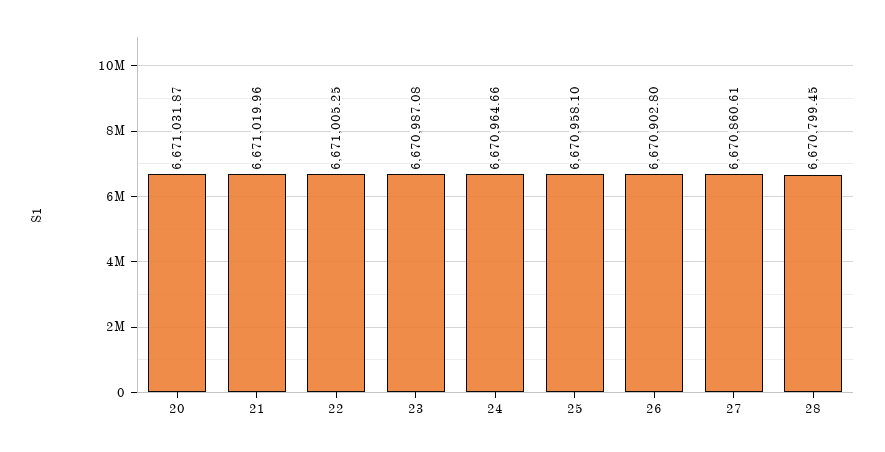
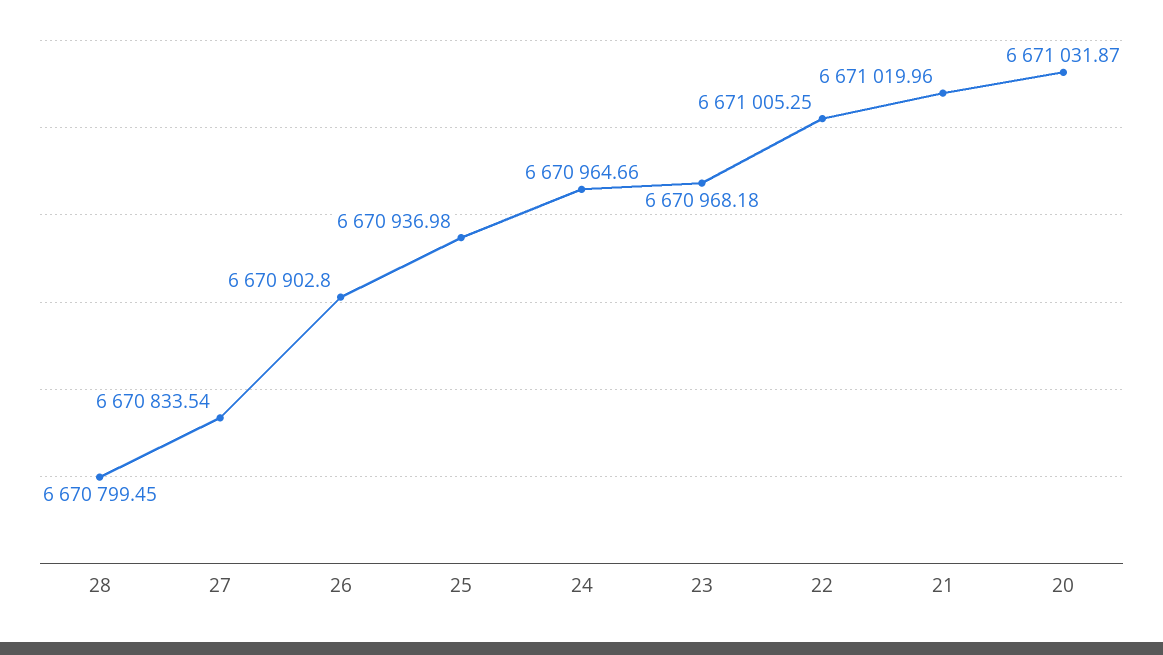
23: 6670987.08 -> 6670968.18
25: 6670958.1 -> 6670936.98
27: 6670860.61 -> 6670833.54

